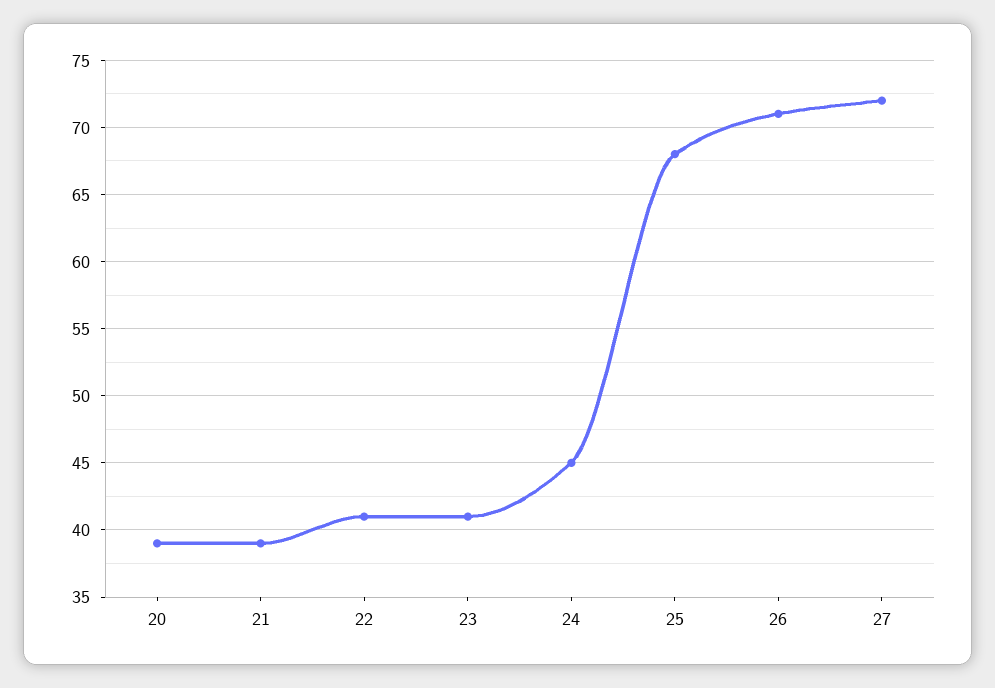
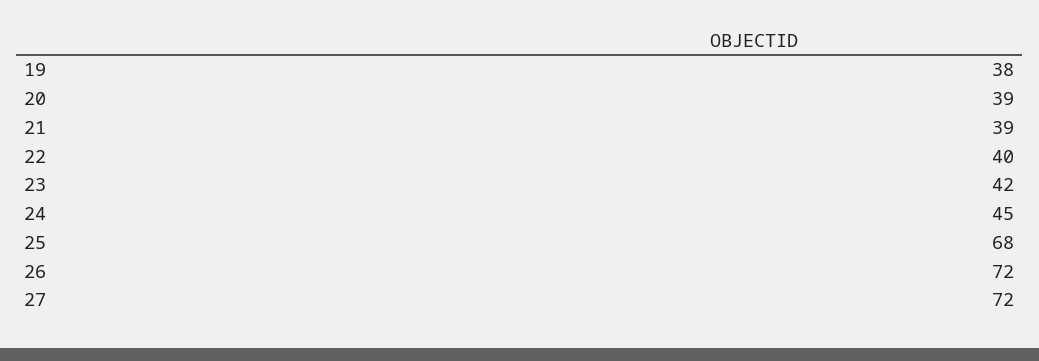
22: 41 -> 40
23: 41 -> 42
26: 71 -> 72
19: none -> 38

